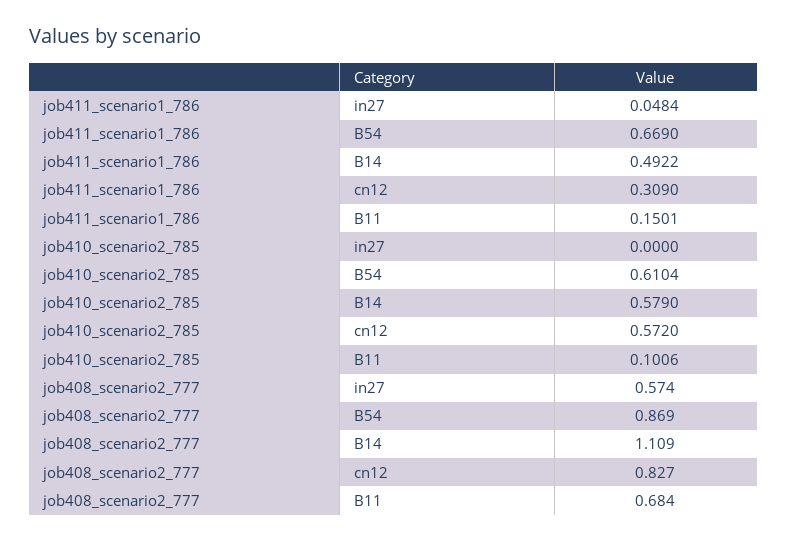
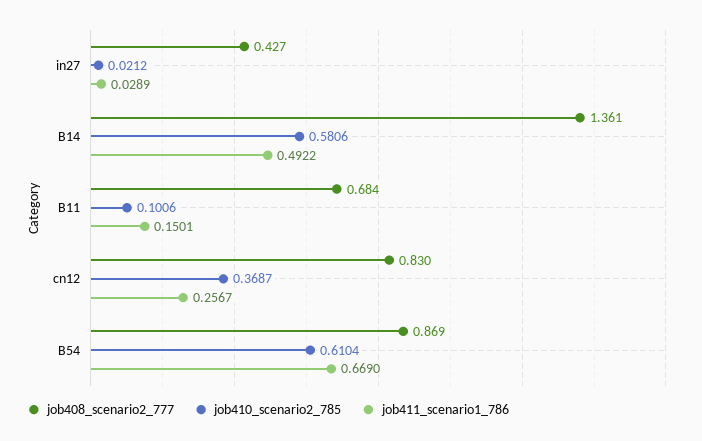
job411_scenario1_786, in27: 0.0484 -> 0.0289
job411_scenario1_786, cn12: 0.309 -> 0.2567
job410_scenario2_785, in27: 0 -> 0.0212
job410_scenario2_785, B14: 0.579 -> 0.5806
job410_scenario2_785, cn12: 0.572 -> 0.3687
job408_scenario2_777, in27: 0.574 -> 0.427
job408_scenario2_777, B14: 1.109 -> 1.361
job408_scenario2_777, cn12: 0.827 -> 0.83

